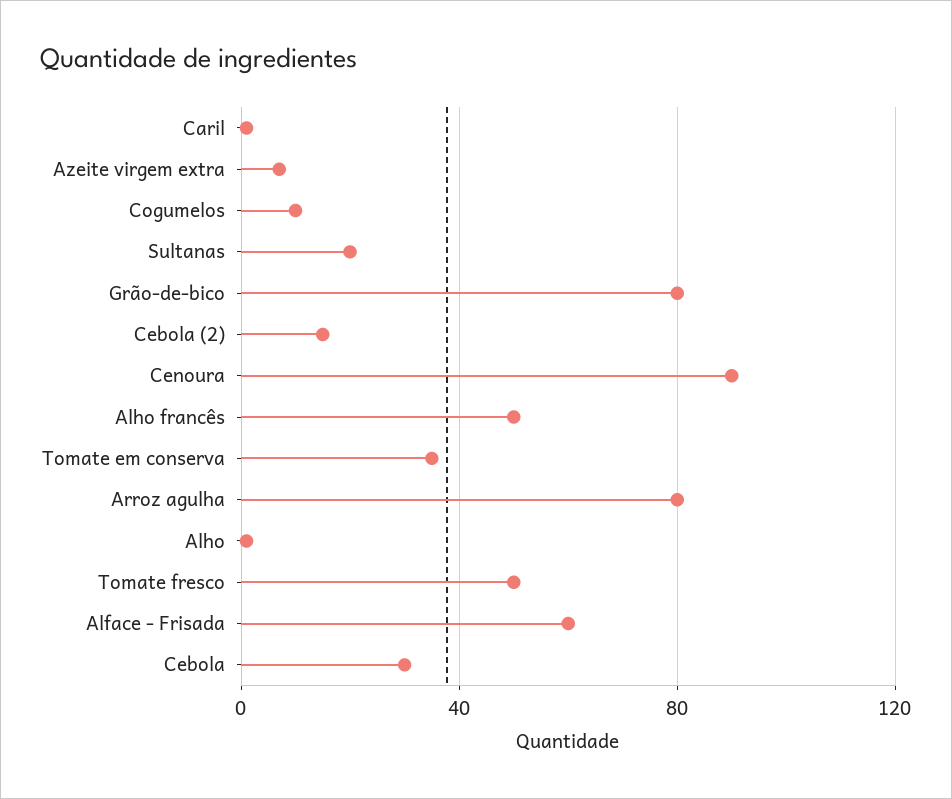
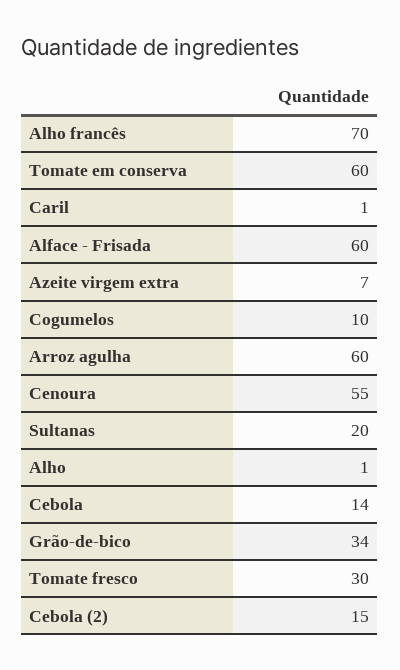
Grão-de-bico: 80 -> 34
Cenoura: 90 -> 55
Alho francês: 50 -> 70
Tomate em conserva: 35 -> 60
Arroz agulha: 80 -> 60
Tomate fresco: 50 -> 30
Cebola: 30 -> 14

